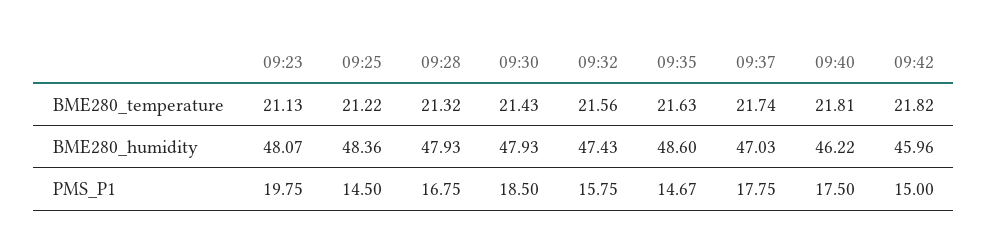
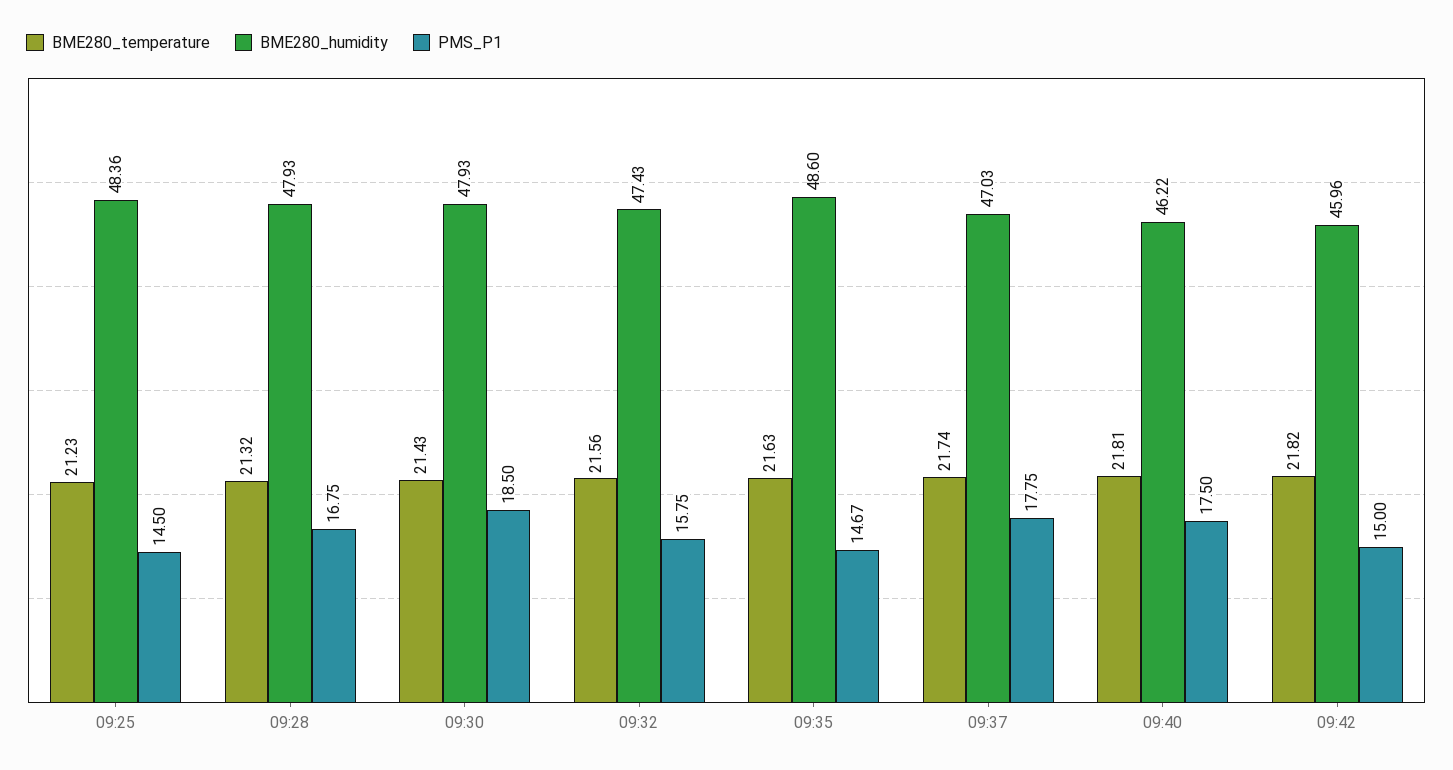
BME280_temperature, 09:23: 21.13 -> none
BME280_temperature, 09:25: 21.22 -> 21.23
BME280_humidity, 09:23: 48.07 -> none
PMS_P1, 09:23: 19.75 -> none

